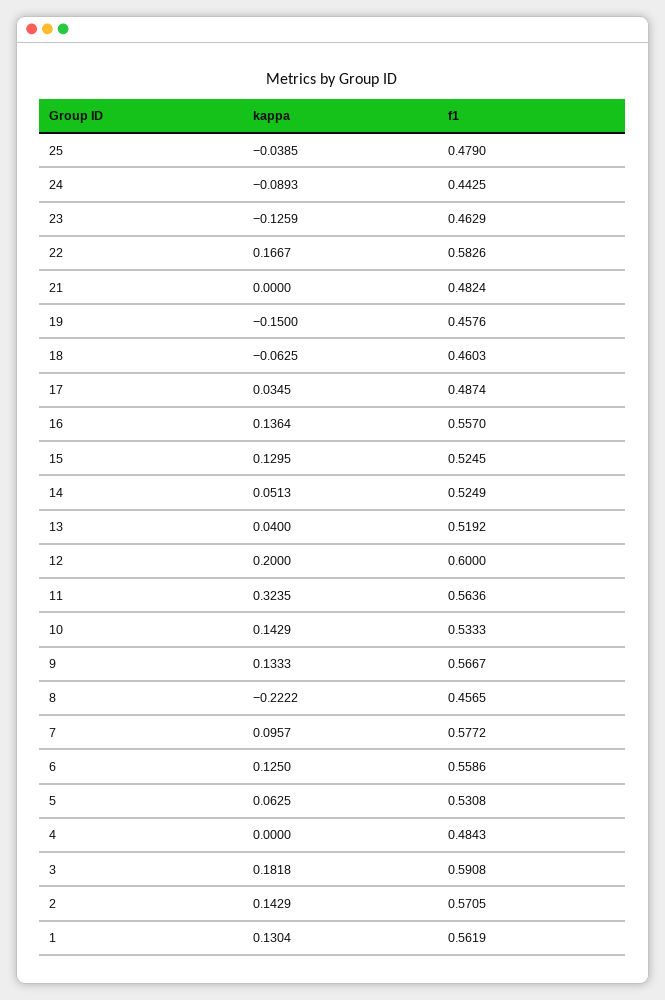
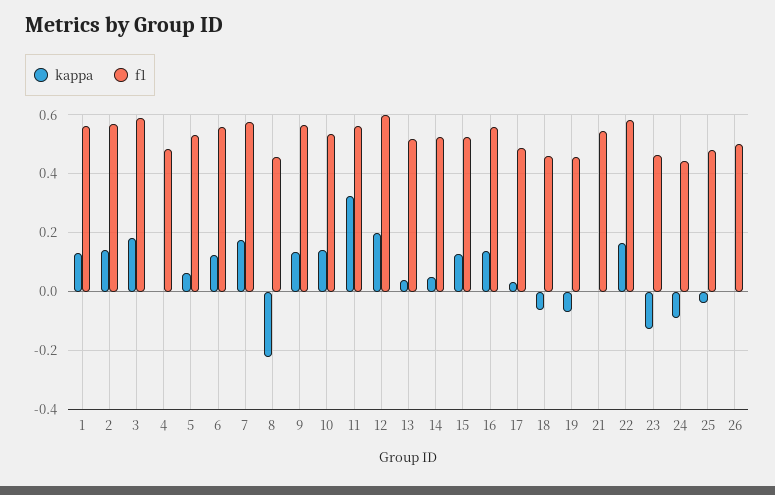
f1, 21: 0.4824 -> 0.55
kappa, 19: -0.15 -> -0.075
kappa, 7: 0.0957 -> 0.175
kappa, 26: none -> 0
f1, 26: none -> 0.5

